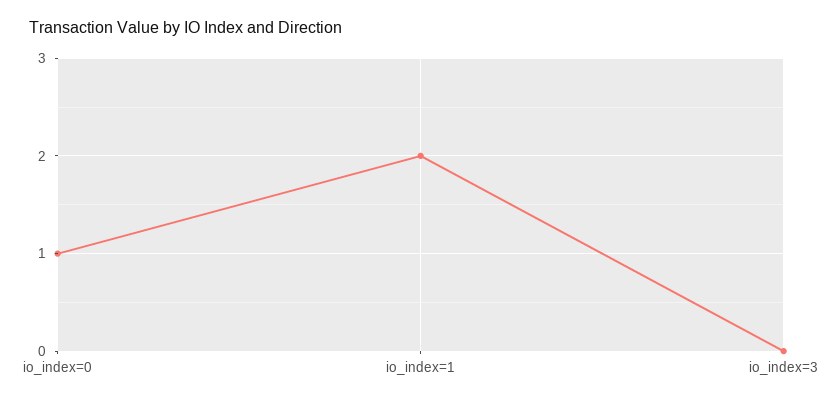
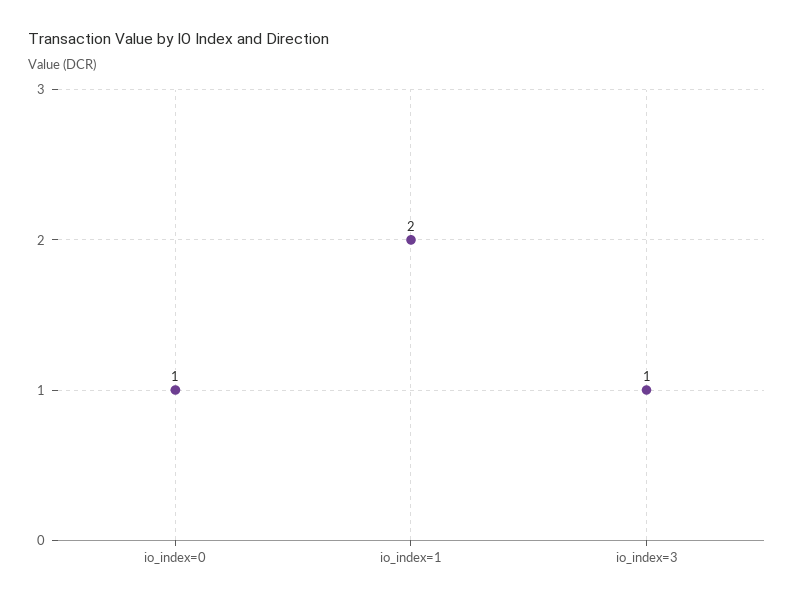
io_index=3: 0 -> 1

